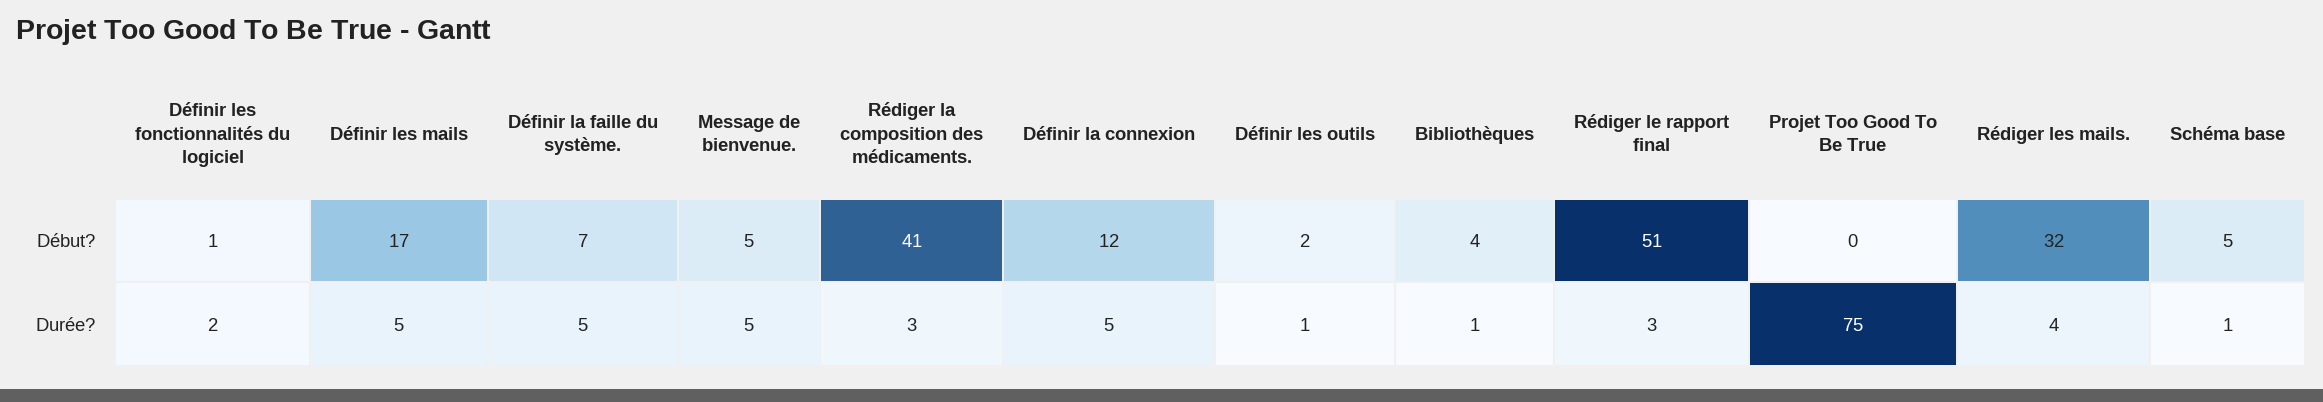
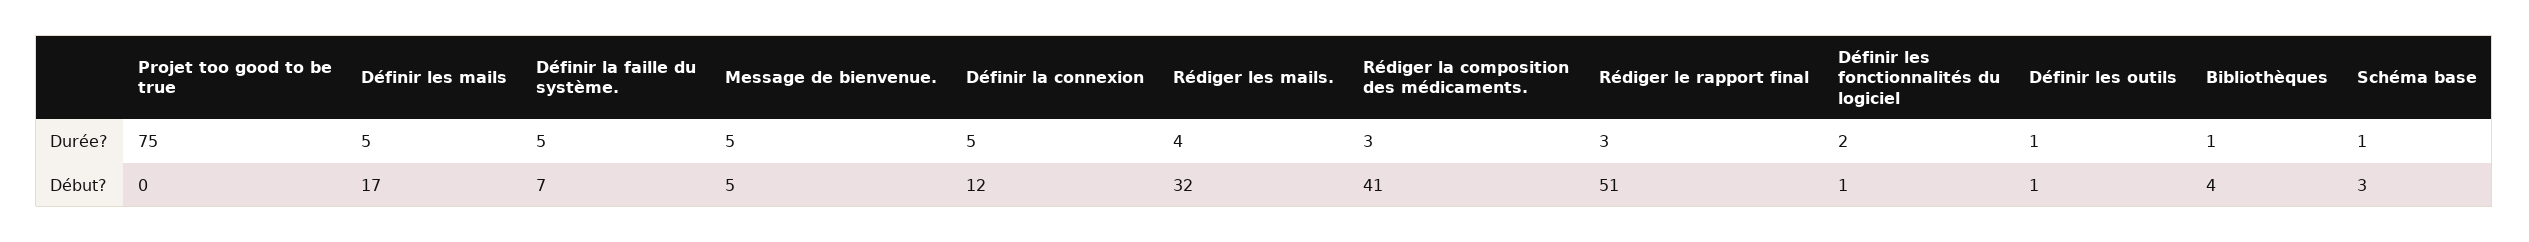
Définir les outils, Début?: 2 -> 1
Schéma base, Début?: 5 -> 3

